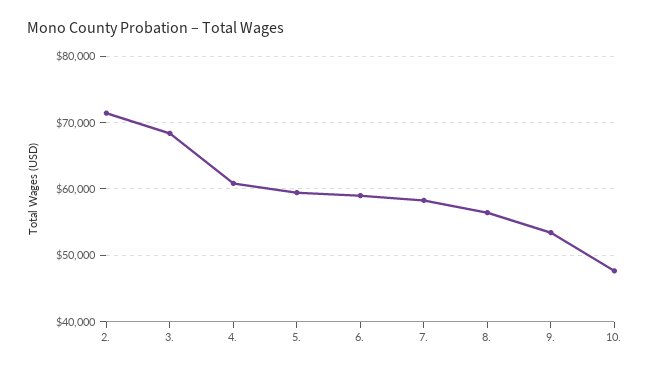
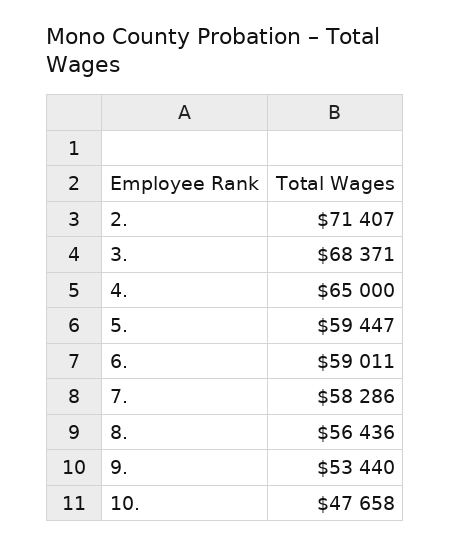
4.: 61000 -> 65000

